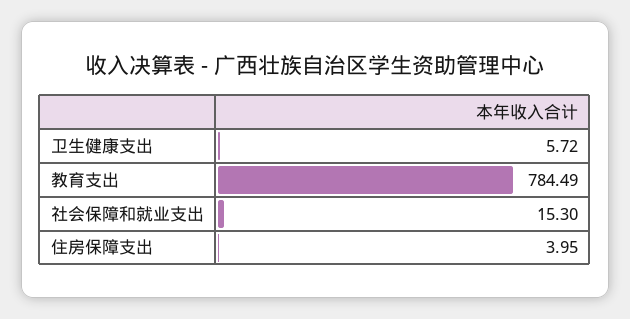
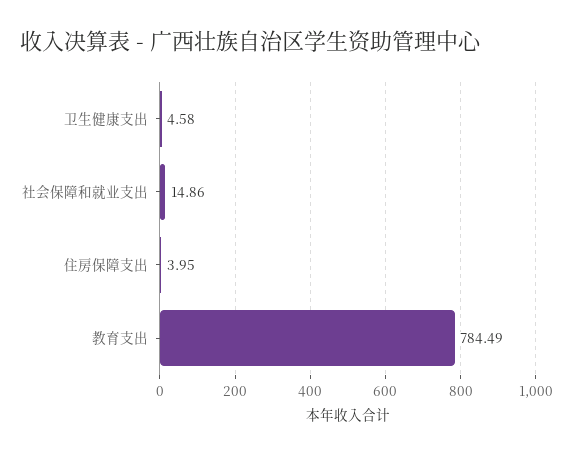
卫生健康支出: 5.72 -> 4.58
社会保障和就业支出: 15.3 -> 14.86

